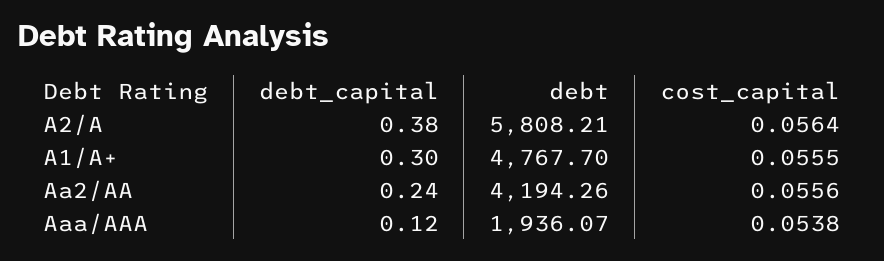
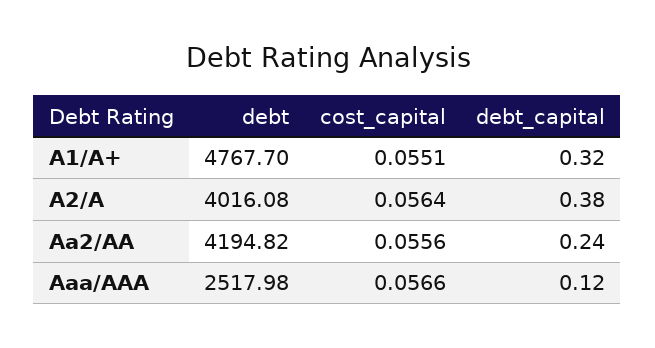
debt, A2/A: 5808.21 -> 4016.08
debt_capital, A1/A+: 0.3 -> 0.32
cost_capital, A1/A+: 0.0555 -> 0.0551
debt, Aa2/AA: 4194.26 -> 4194.82
debt, Aaa/AAA: 1936.07 -> 2517.98
cost_capital, Aaa/AAA: 0.0538 -> 0.0566

